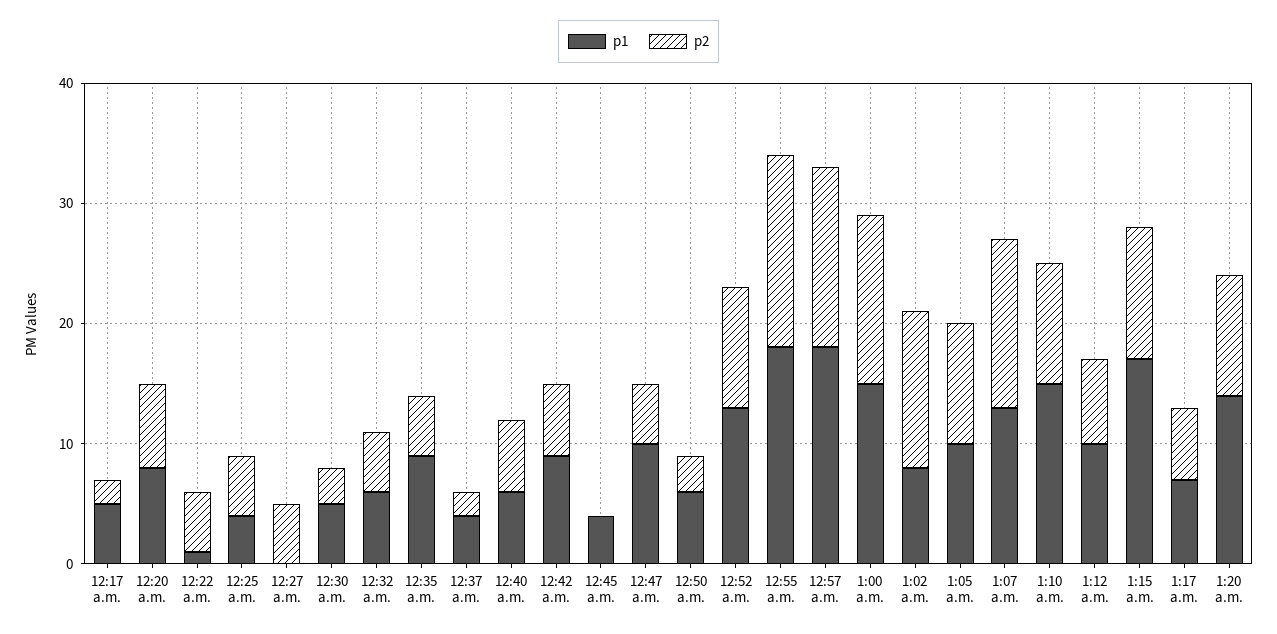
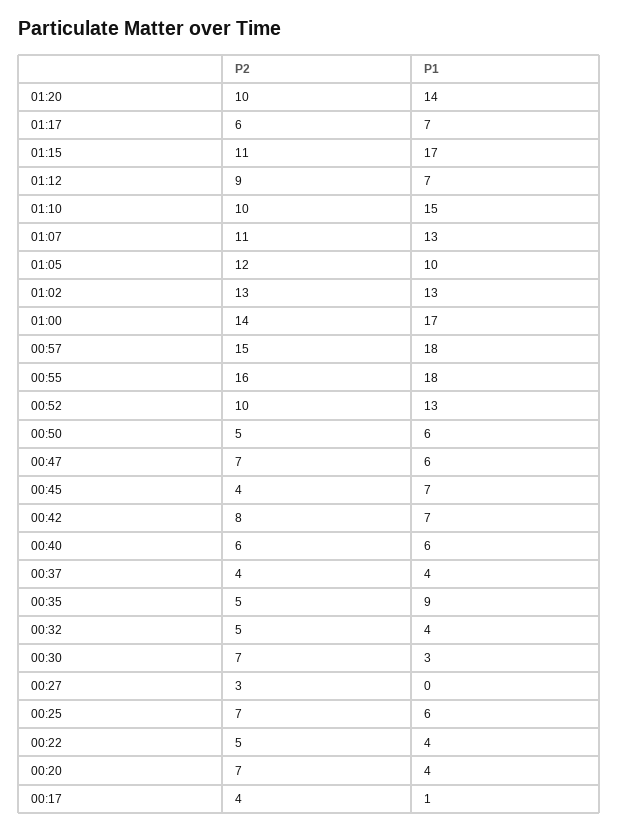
p1, 12:17 a.m.: 5 -> 1
p2, 12:17 a.m.: 2 -> 4
p1, 12:20 a.m.: 8 -> 4
p1, 12:22 a.m.: 1 -> 4
p1, 12:25 a.m.: 4 -> 6
p2, 12:25 a.m.: 5 -> 7
p2, 12:27 a.m.: 5 -> 3
p1, 12:30 a.m.: 5 -> 3
p2, 12:30 a.m.: 3 -> 7
p1, 12:32 a.m.: 6 -> 4
p2, 12:37 a.m.: 2 -> 4
p1, 12:42 a.m.: 9 -> 7
p2, 12:42 a.m.: 6 -> 8
p1, 12:45 a.m.: 4 -> 7
p2, 12:45 a.m.: 0 -> 4
p1, 12:47 a.m.: 10 -> 6
p2, 12:47 a.m.: 5 -> 7
p2, 12:50 a.m.: 3 -> 5
p1, 1:00 a.m.: 15 -> 17
p1, 1:02 a.m.: 8 -> 13
p2, 1:05 a.m.: 10 -> 12
p2, 1:07 a.m.: 14 -> 11
p1, 1:12 a.m.: 10 -> 7
p2, 1:12 a.m.: 7 -> 9

